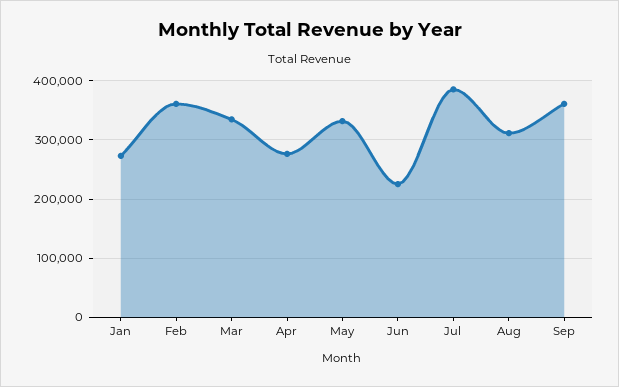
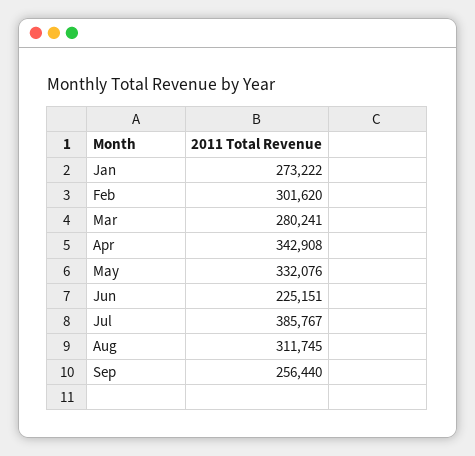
Feb: 360000 -> 301620
Mar: 340000 -> 280241
Apr: 280000 -> 342908
Sep: 360000 -> 256440

